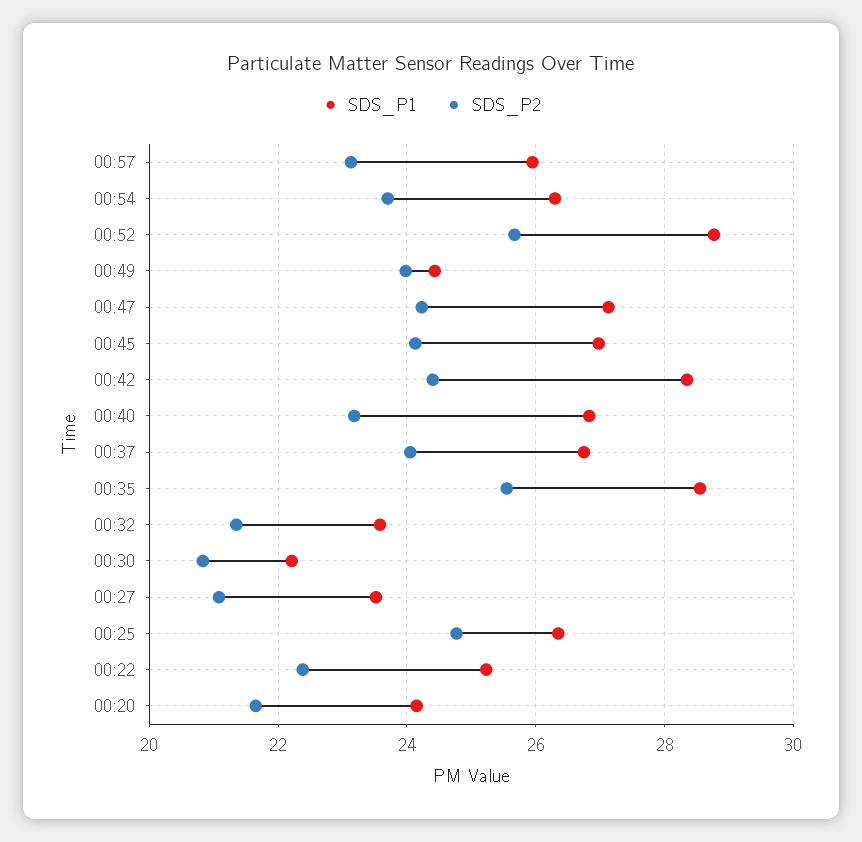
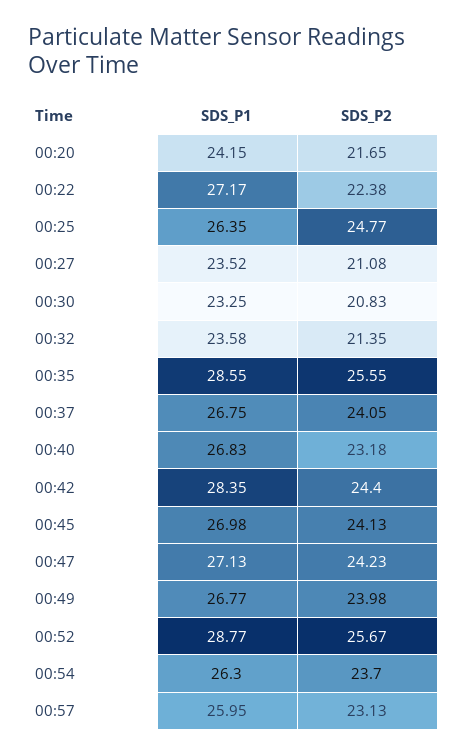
SDS_P1, 00:49: 24.4 -> 26.77
SDS_P1, 00:30: 22.2 -> 23.25
SDS_P1, 00:22: 25.2 -> 27.17

